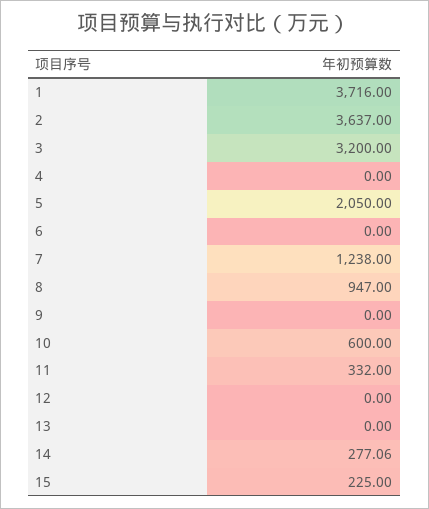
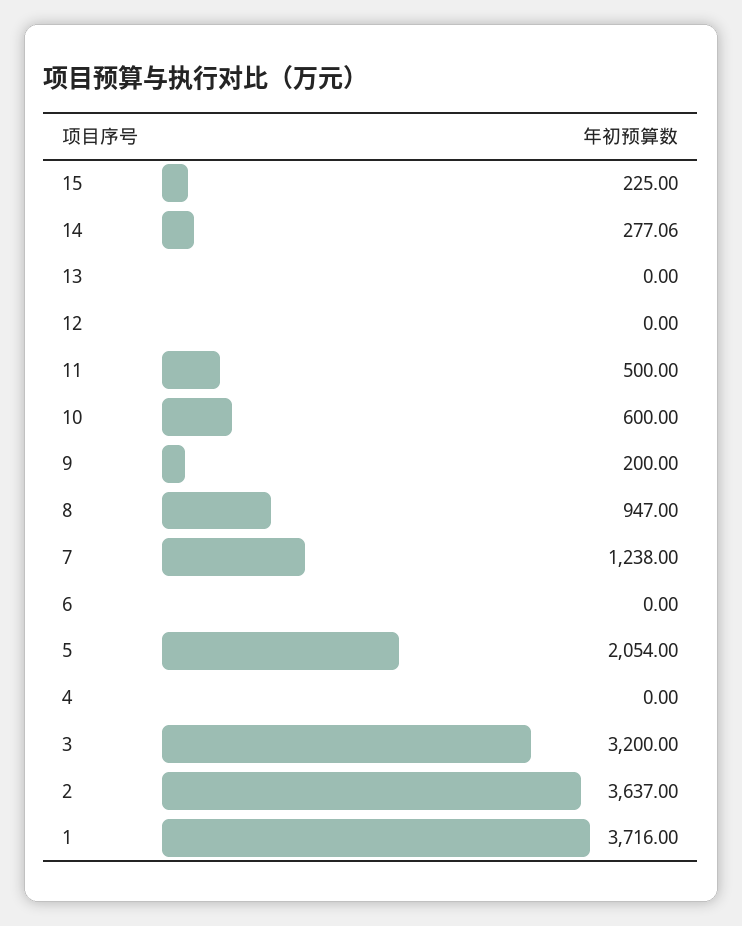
5: 2050 -> 2054
9: 0 -> 200
11: 332 -> 500

